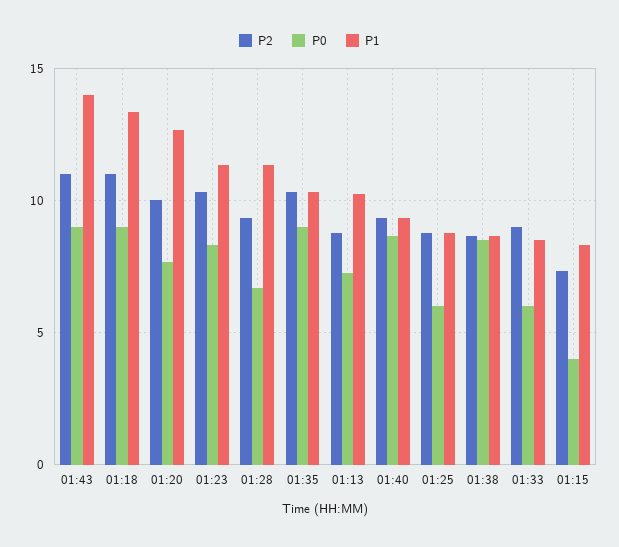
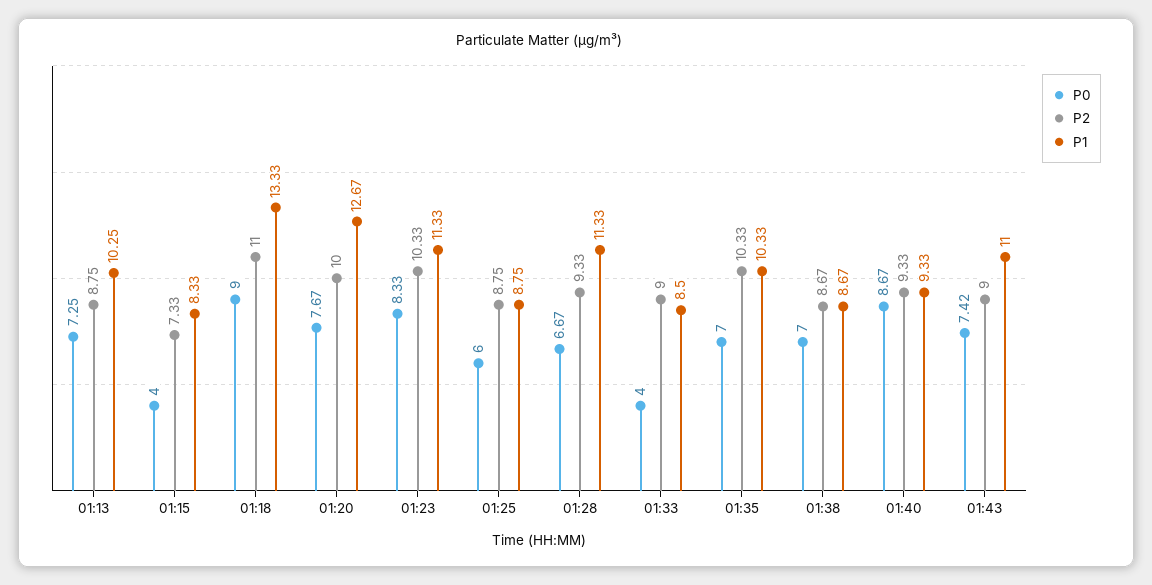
P2, 01:43: 11 -> 9
P0, 01:43: 9 -> 7.42
P1, 01:43: 14 -> 11
P0, 01:35: 9 -> 7
P0, 01:38: 8.5 -> 7
P0, 01:33: 6 -> 4

